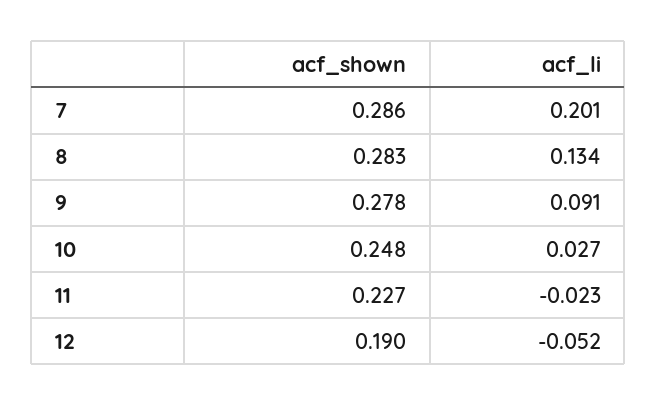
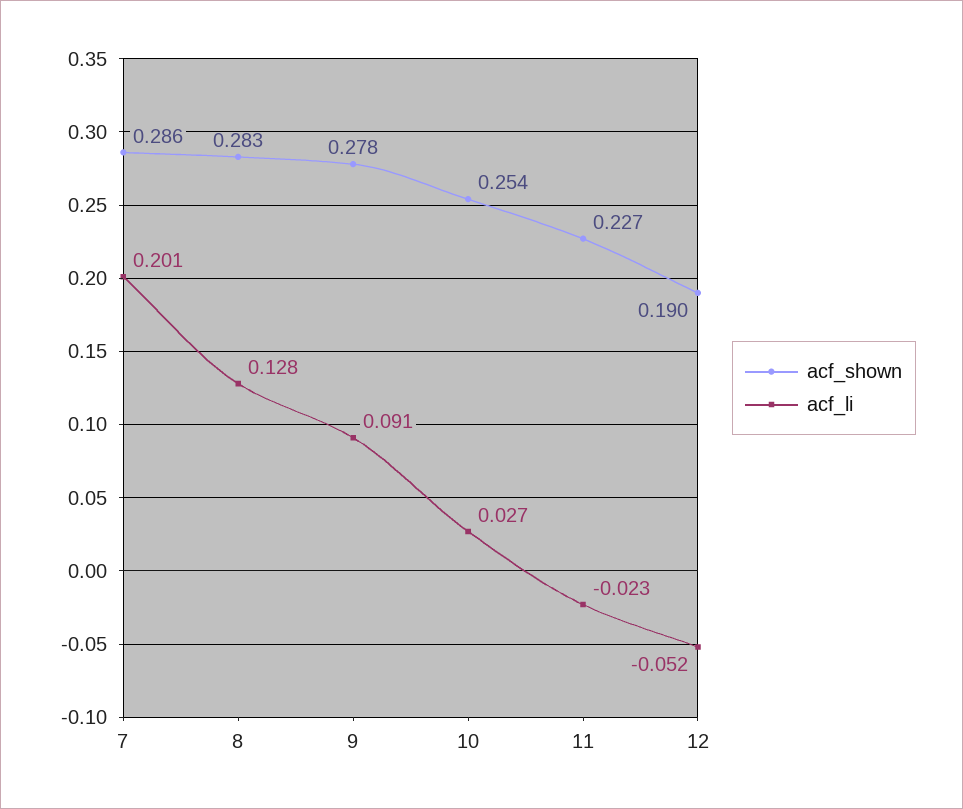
acf_li, 8: 0.134 -> 0.128
acf_shown, 10: 0.248 -> 0.254

